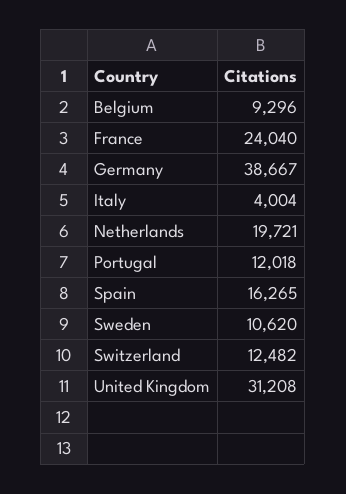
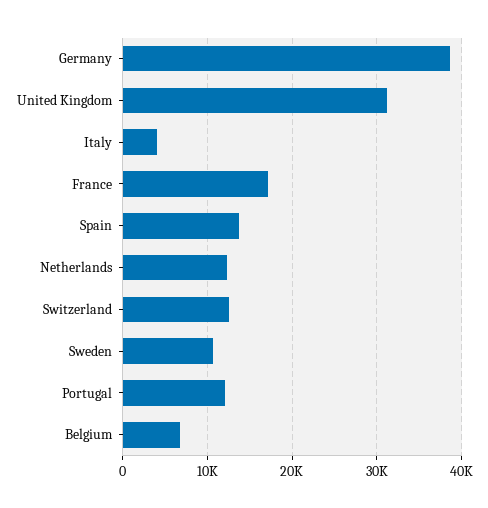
Belgium: 9296 -> 7000
France: 24040 -> 17000
Netherlands: 19721 -> 12000
Spain: 16265 -> 14000

